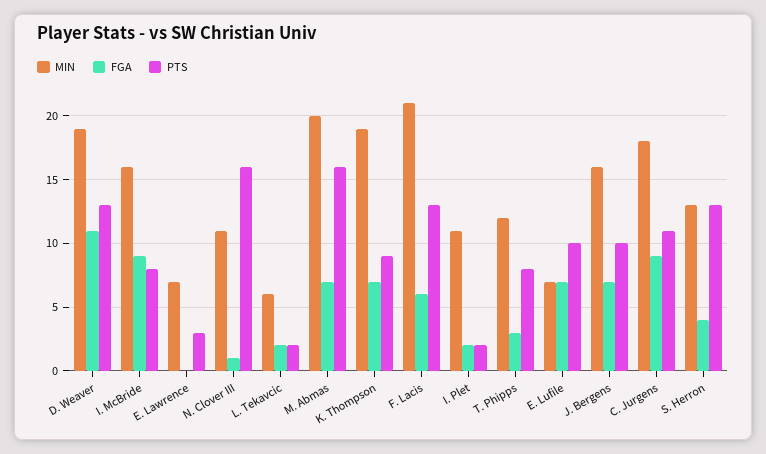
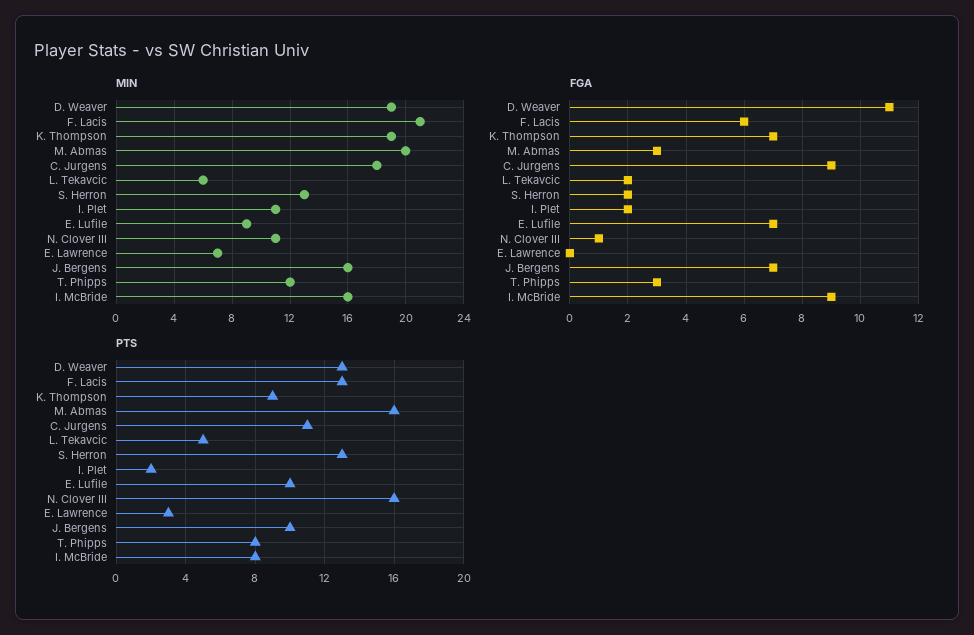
PTS, L. Tekavcic: 2 -> 5
FGA, M. Abmas: 7 -> 3
MIN, E. Lufile: 7 -> 9
FGA, S. Herron: 4 -> 2

